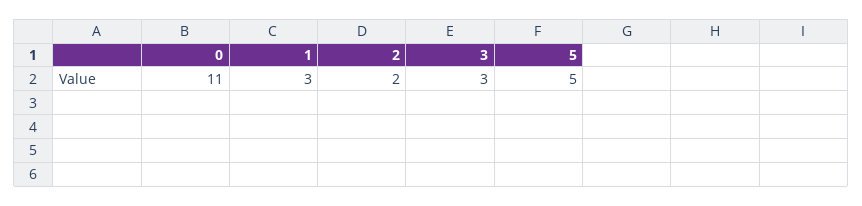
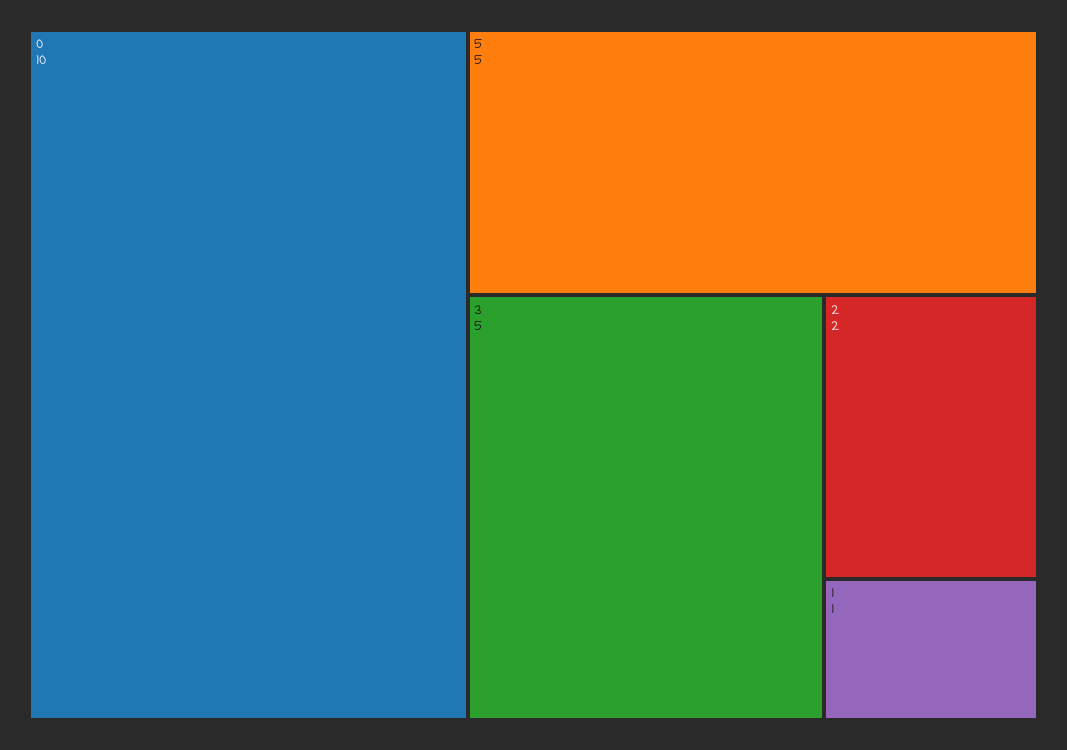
0: 11 -> 10
1: 3 -> 1
3: 3 -> 5

